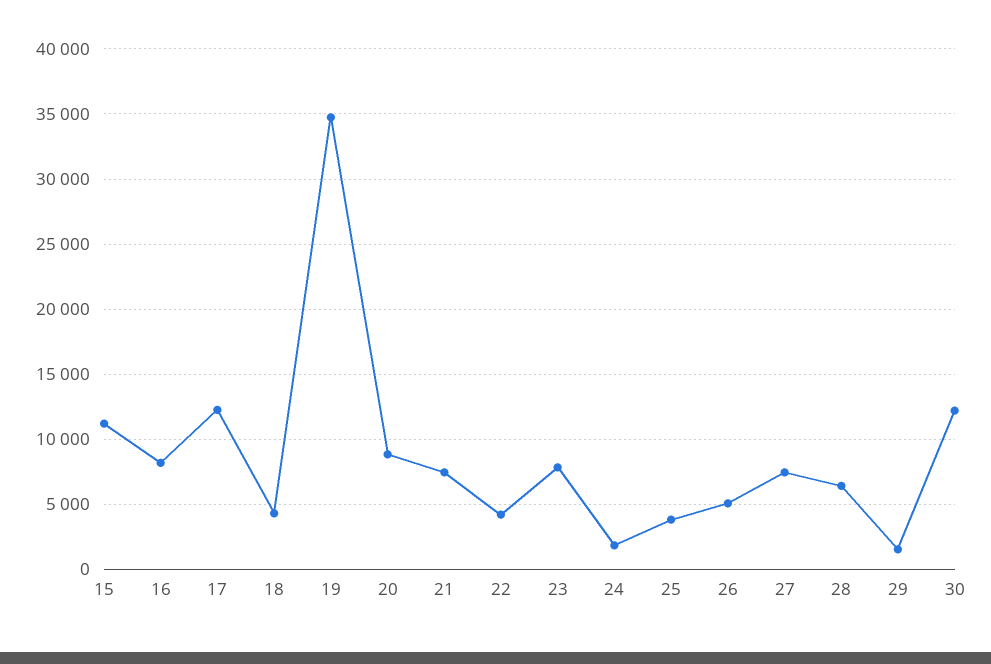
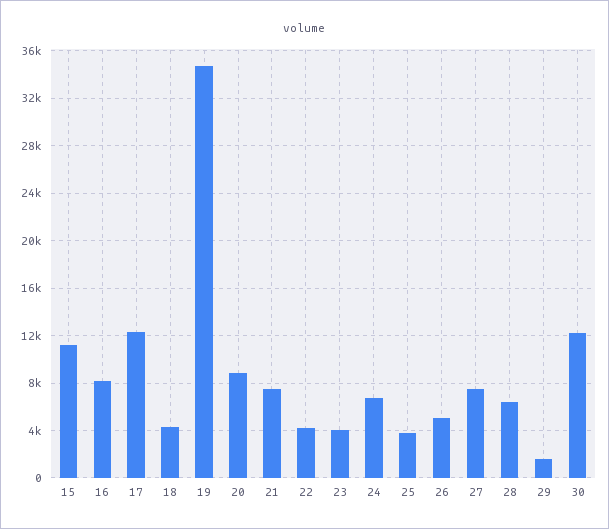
23: 8000 -> 4000
24: 2000 -> 7000

